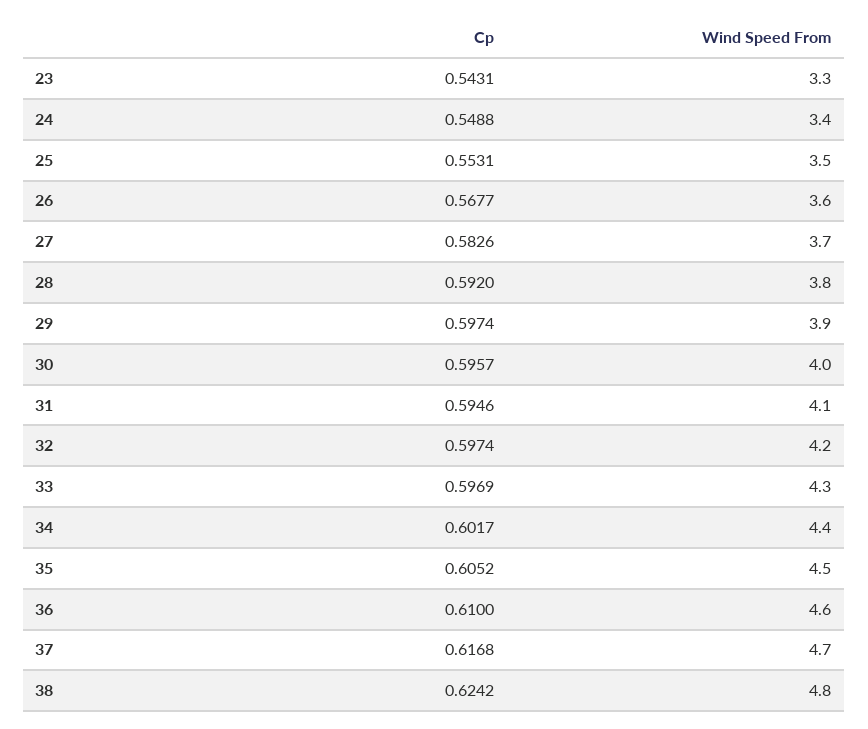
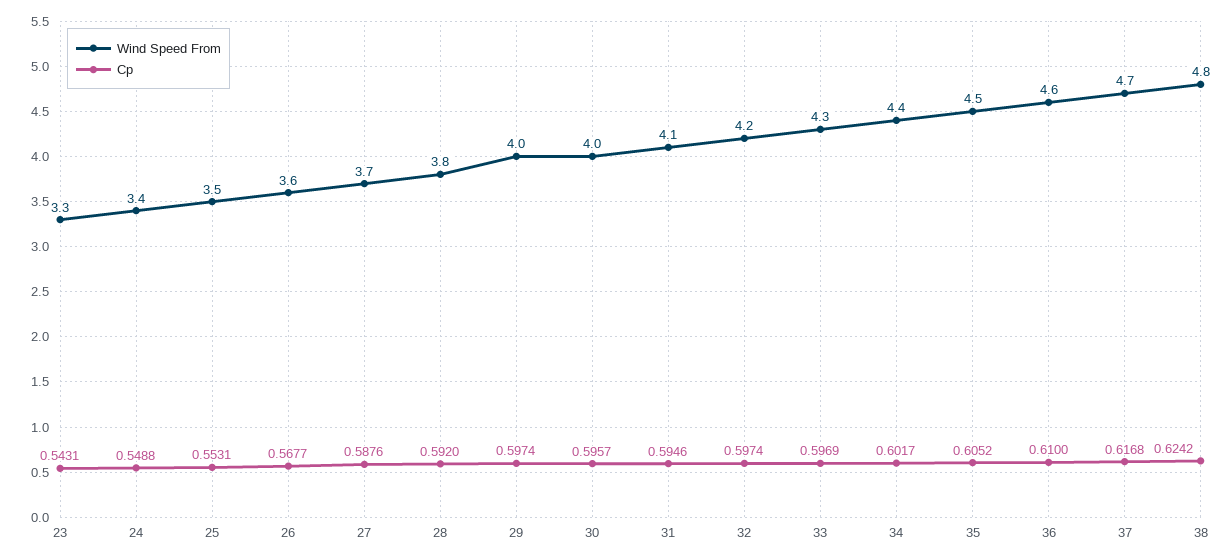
Cp, 27: 0.5826 -> 0.5876
Wind Speed From, 29: 3.9 -> 4

